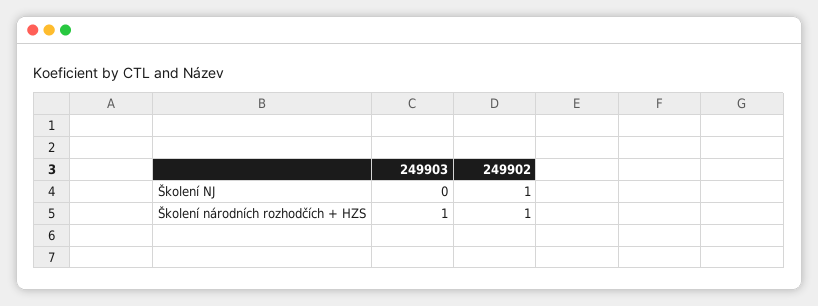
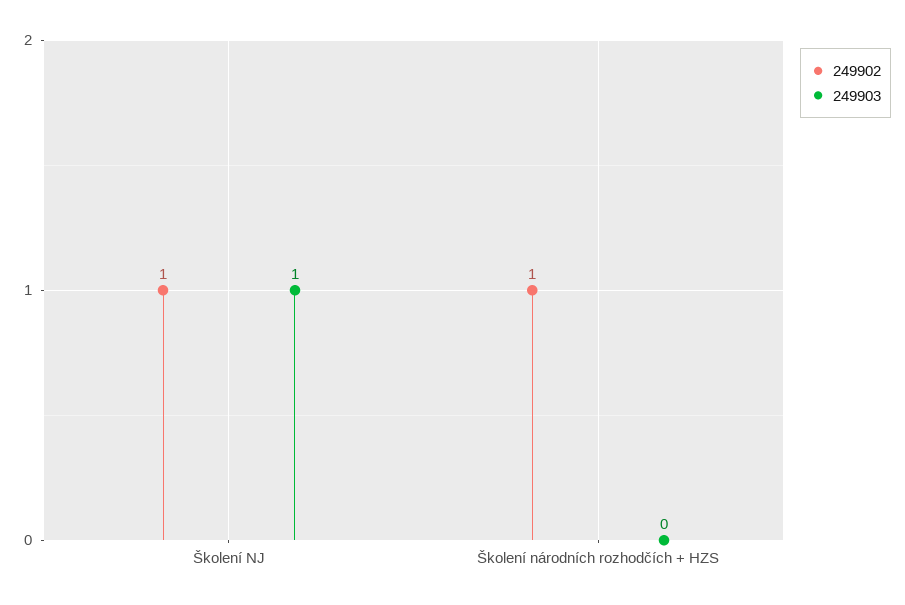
249903, Školení NJ: 0 -> 1
249903, Školení národních rozhodčích + HZS: 1 -> 0

